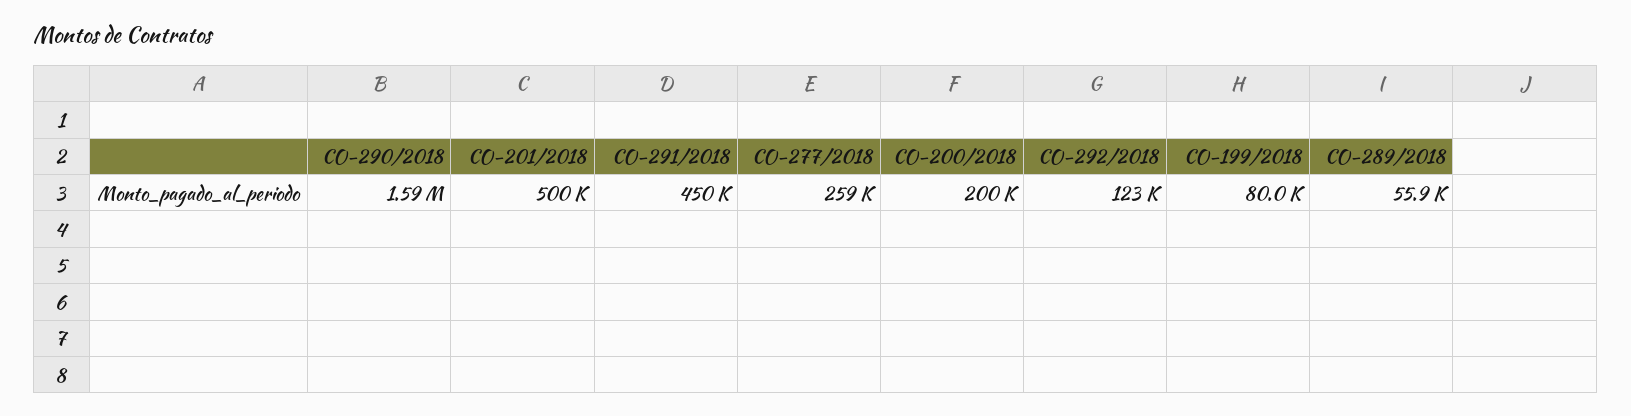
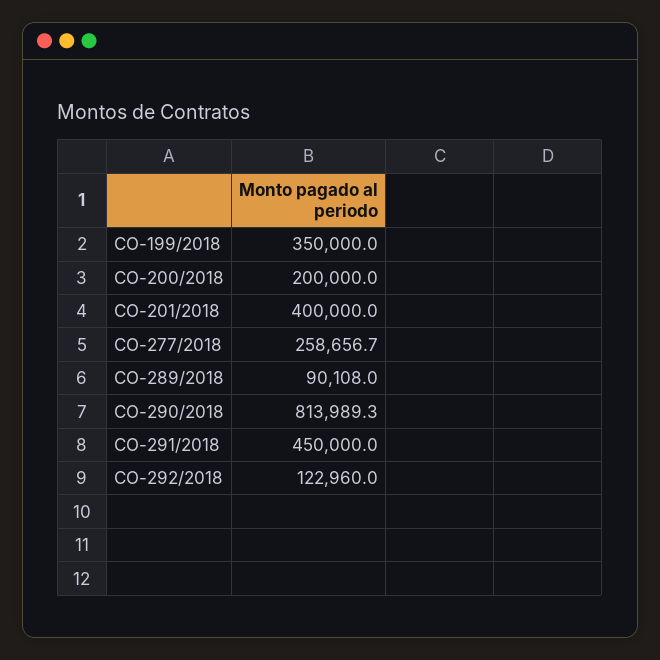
CO-290/2018: 1590000 -> 813989.3
CO-201/2018: 500000 -> 400000
CO-199/2018: 80000 -> 350000
CO-289/2018: 55900 -> 90108

